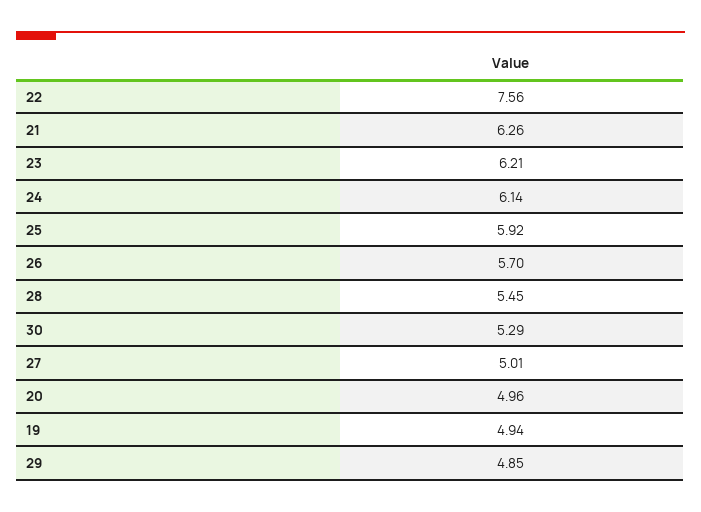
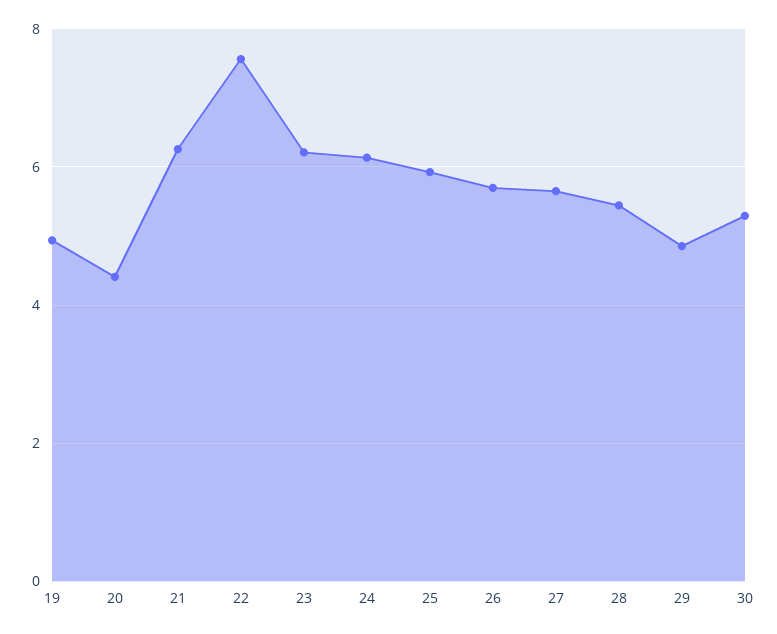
27: 5.01 -> 5.6
20: 4.96 -> 4.4

